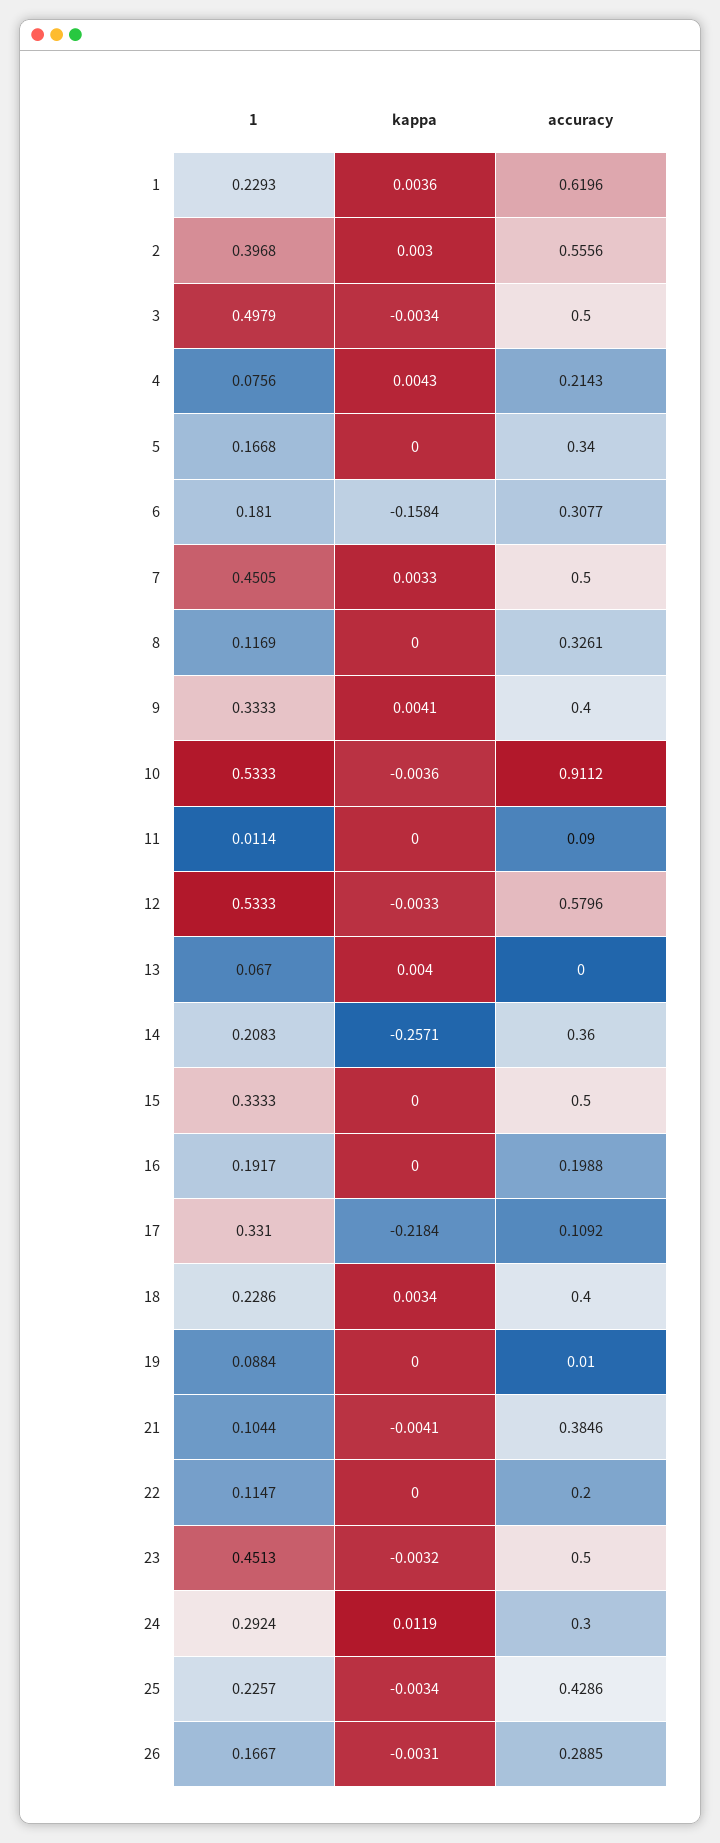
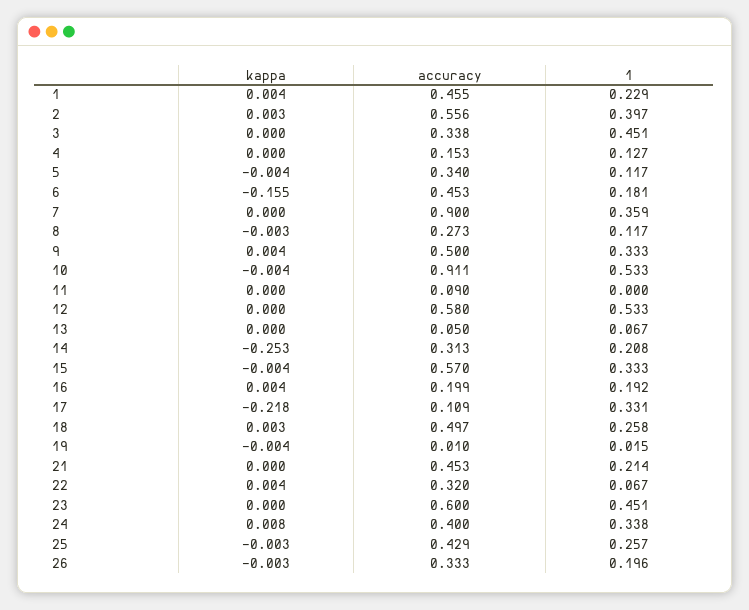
accuracy, 1: 0.6196 -> 0.455
1, 3: 0.4979 -> 0.451
kappa, 3: -0.0034 -> 0
accuracy, 3: 0.5 -> 0.338
1, 4: 0.0756 -> 0.127
kappa, 4: 0.0043 -> 0
accuracy, 4: 0.2143 -> 0.153
1, 5: 0.1668 -> 0.117
kappa, 5: 0 -> -0.004
kappa, 6: -0.1584 -> -0.155
accuracy, 6: 0.3077 -> 0.453
1, 7: 0.4505 -> 0.359
kappa, 7: 0.0033 -> 0
accuracy, 7: 0.5 -> 0.9
kappa, 8: 0 -> -0.003
accuracy, 8: 0.3261 -> 0.273
accuracy, 9: 0.4 -> 0.5
1, 11: 0.0114 -> 0
kappa, 12: -0.0033 -> 0
kappa, 13: 0.004 -> 0
accuracy, 13: 0 -> 0.05
kappa, 14: -0.2571 -> -0.253
accuracy, 14: 0.36 -> 0.313
kappa, 15: 0 -> -0.004
accuracy, 15: 0.5 -> 0.57
kappa, 16: 0 -> 0.004
1, 18: 0.2286 -> 0.258
accuracy, 18: 0.4 -> 0.497
1, 19: 0.0884 -> 0.015
kappa, 19: 0 -> -0.004
1, 21: 0.1044 -> 0.214
kappa, 21: -0.0041 -> 0
accuracy, 21: 0.3846 -> 0.453
1, 22: 0.1147 -> 0.067
kappa, 22: 0 -> 0.004
accuracy, 22: 0.2 -> 0.32
kappa, 23: -0.0032 -> 0
accuracy, 23: 0.5 -> 0.6
1, 24: 0.2924 -> 0.338
kappa, 24: 0.0119 -> 0.008
accuracy, 24: 0.3 -> 0.4
1, 25: 0.2257 -> 0.257
1, 26: 0.1667 -> 0.196
accuracy, 26: 0.2885 -> 0.333

